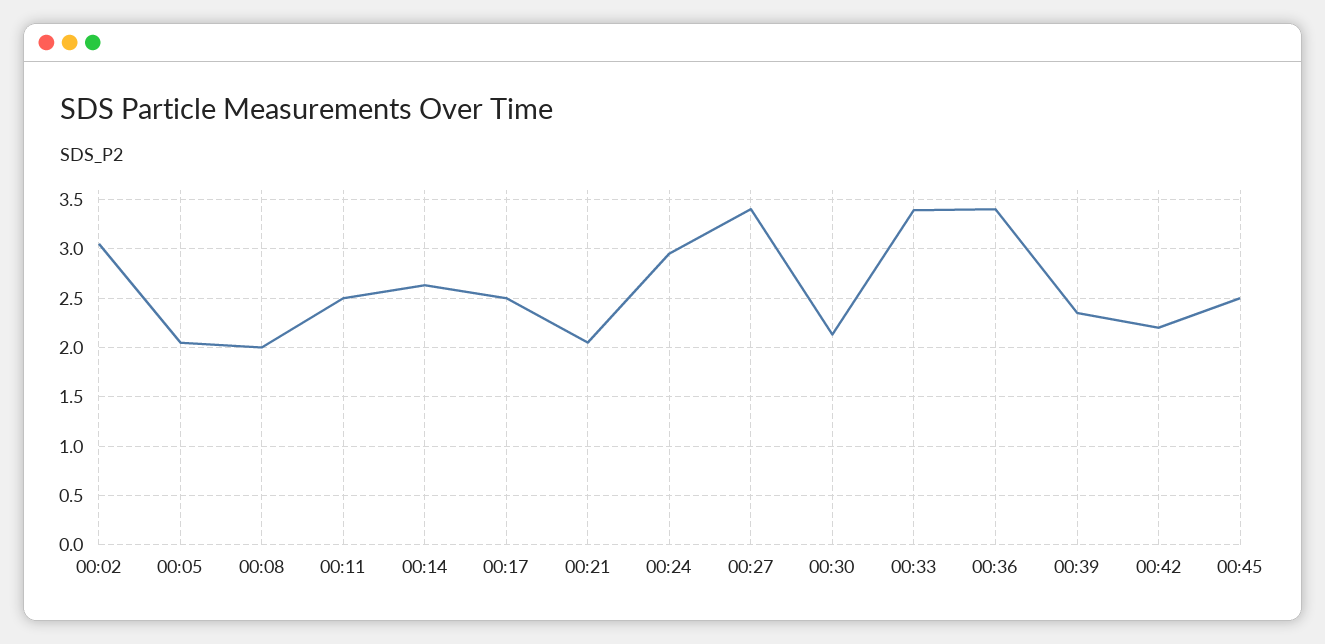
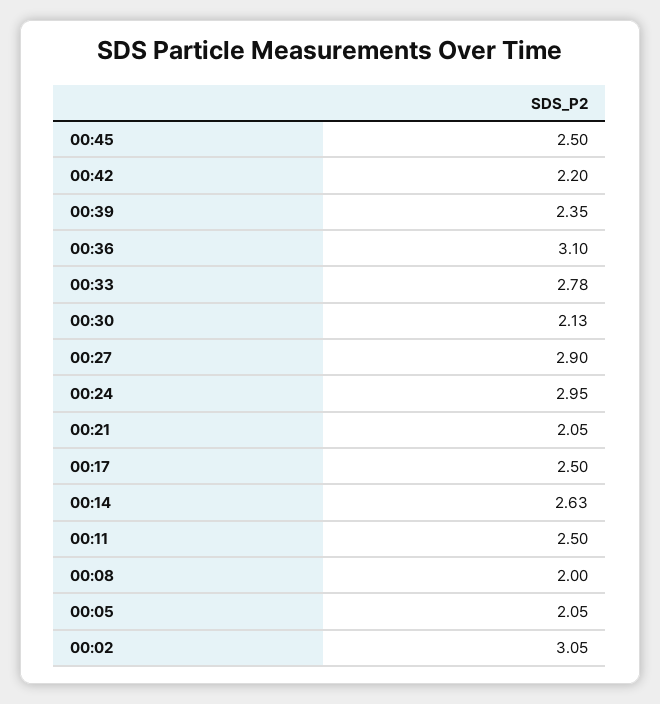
00:27: 3.4 -> 2.9
00:33: 3.4 -> 2.78
00:36: 3.4 -> 3.1

